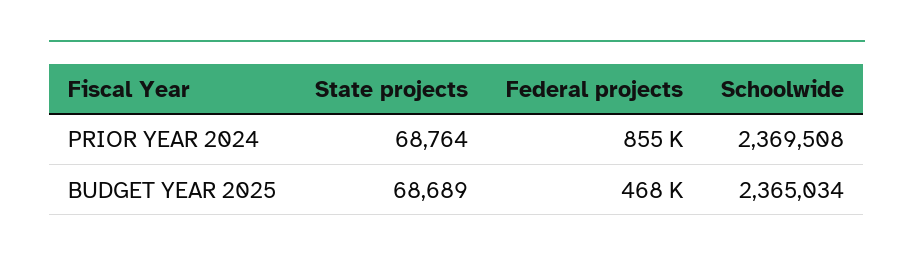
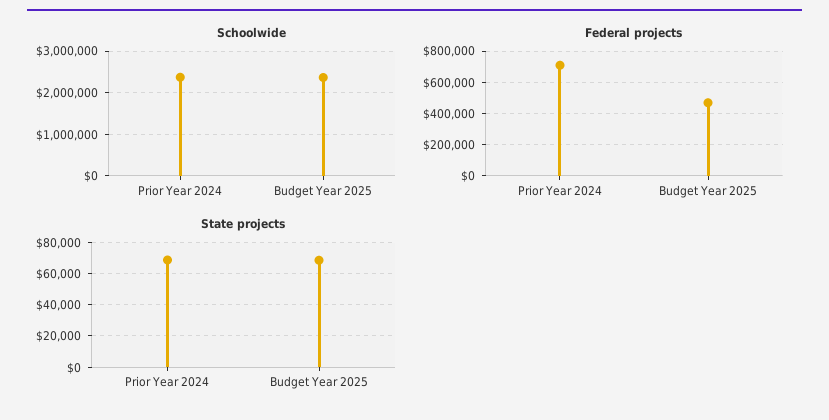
Federal projects, PRIOR YEAR 2024: 855000 -> 700000

